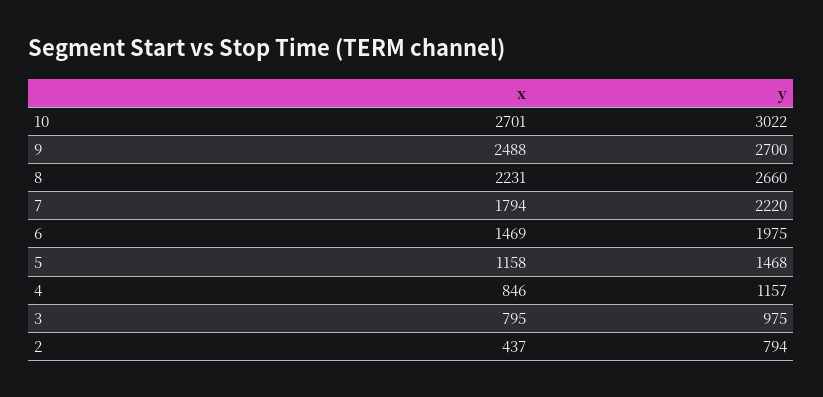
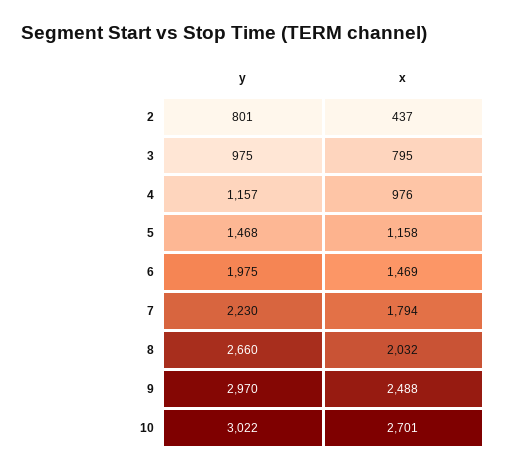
y, 9: 2700 -> 2970
x, 8: 2231 -> 2032
y, 7: 2220 -> 2230
x, 4: 846 -> 976
y, 2: 794 -> 801

